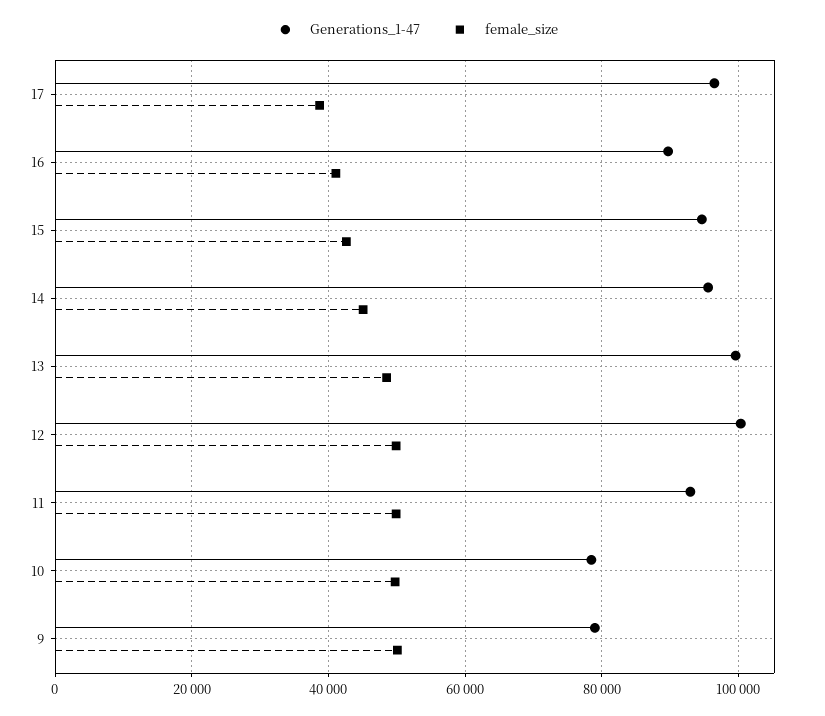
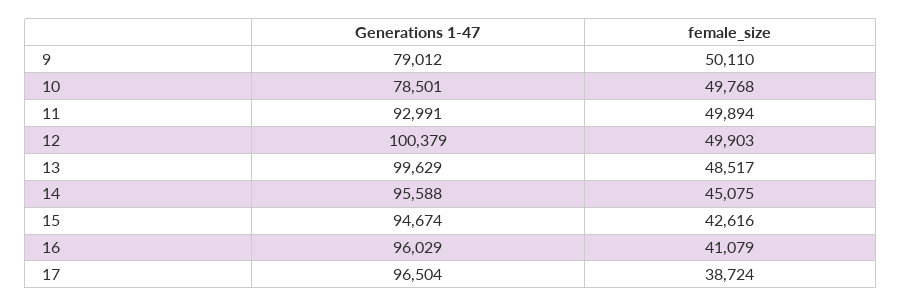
Generations_1-47, 16: 90000 -> 96029

